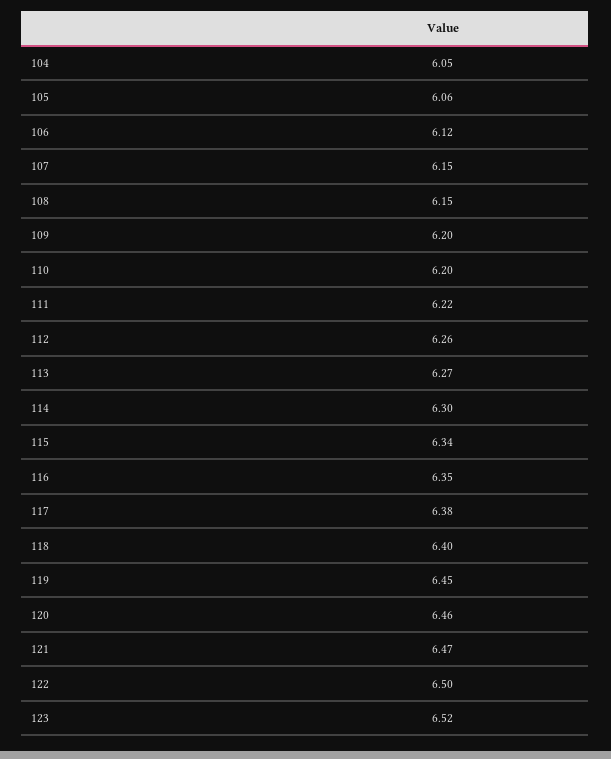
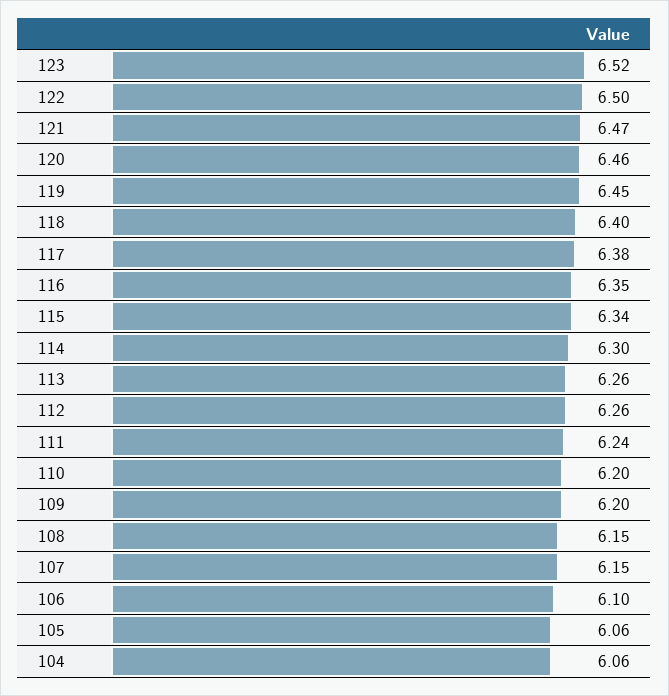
104: 6.05 -> 6.06
106: 6.12 -> 6.1
111: 6.22 -> 6.24
113: 6.27 -> 6.26

